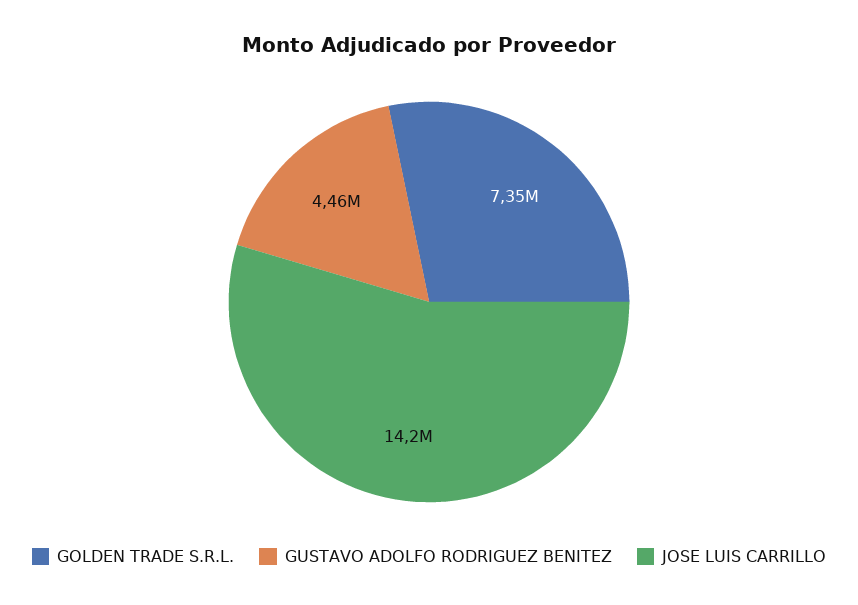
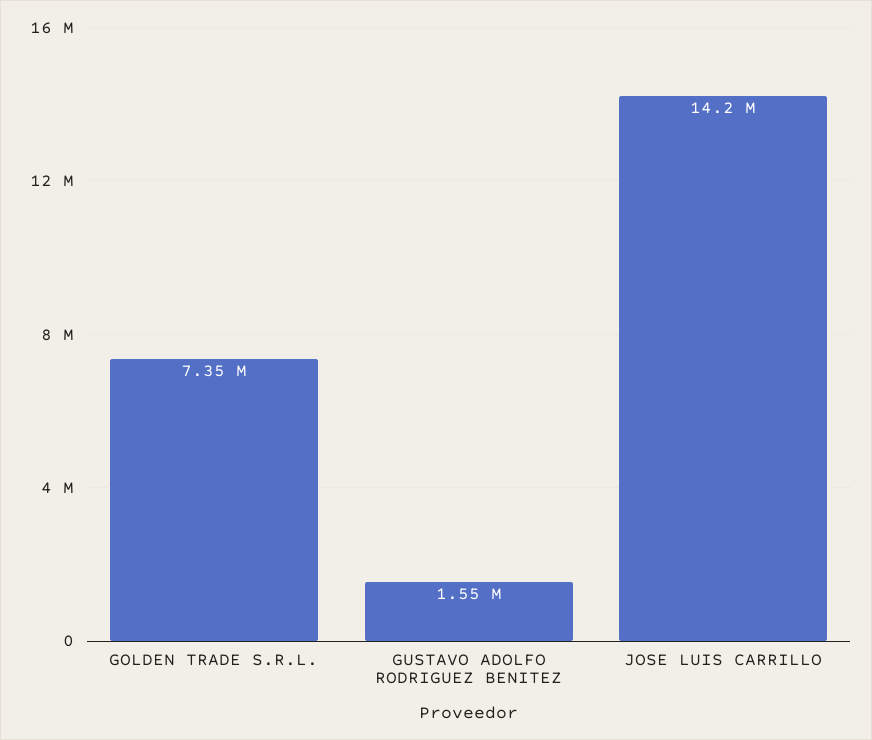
GUSTAVO ADOLFO RODRIGUEZ BENITEZ: 4460000 -> 1550000

